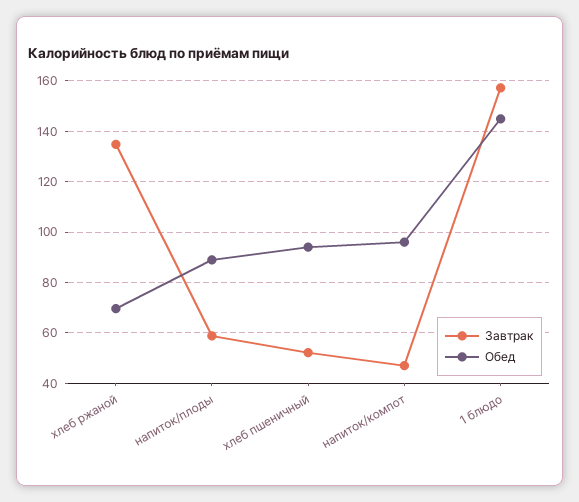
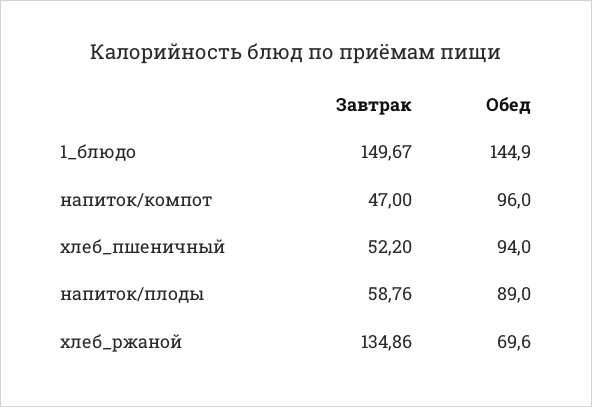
Завтрак, 1 блюдо: 157.5 -> 149.67

